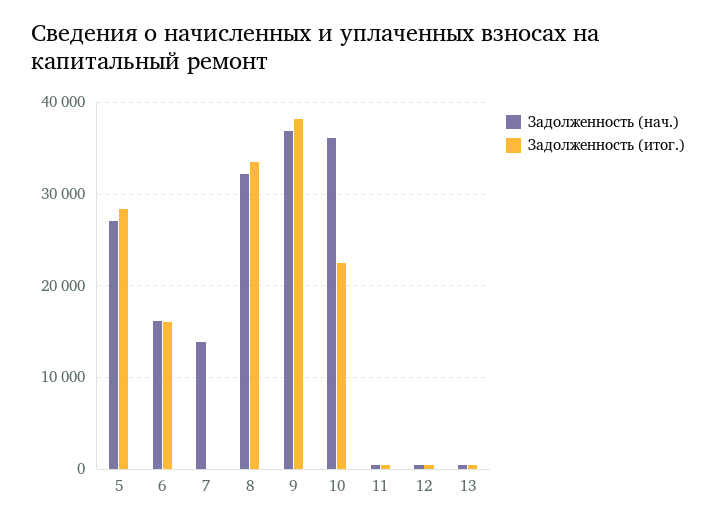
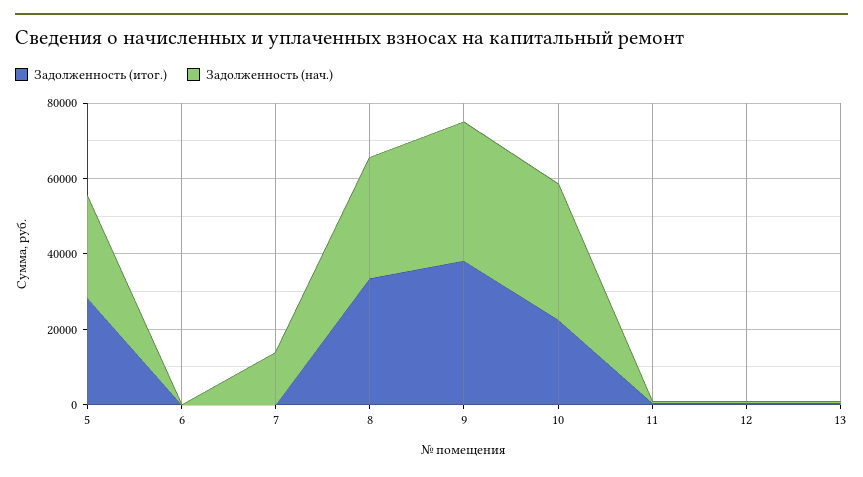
Задолженность (нач.), 6: 16000 -> 0
Задолженность (итог.), 6: 16000 -> 0

